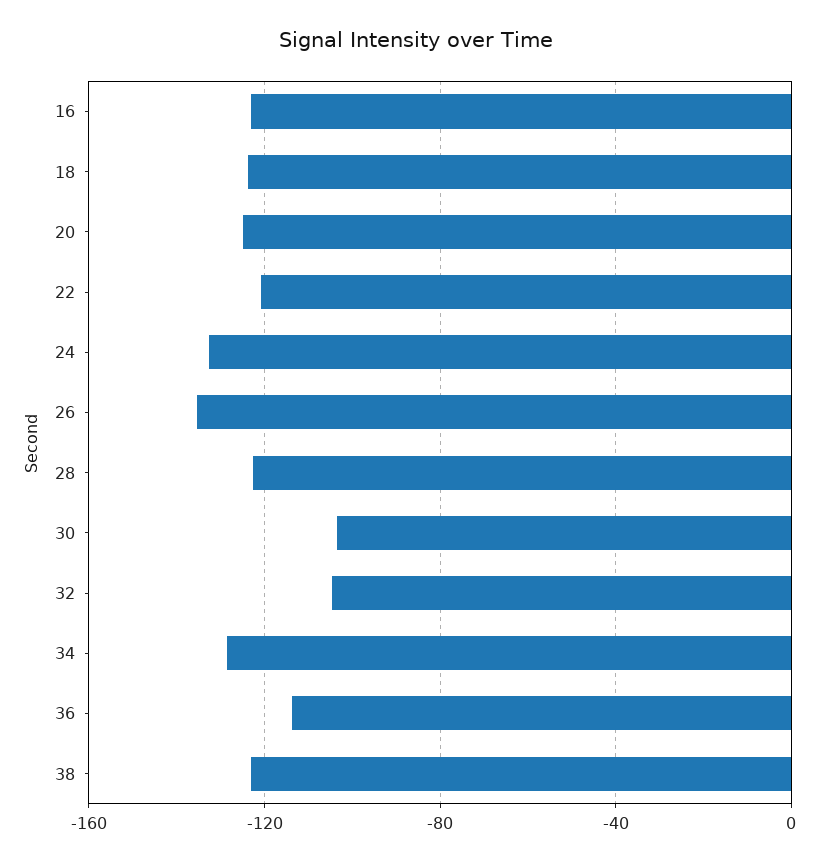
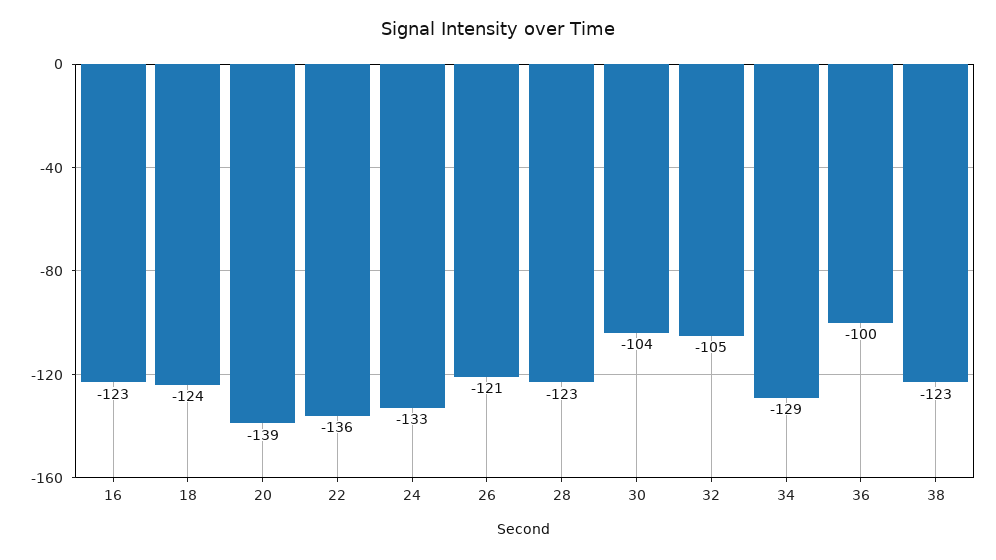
20: -125 -> -139
22: -120 -> -136
26: -135 -> -121
36: -115 -> -100

